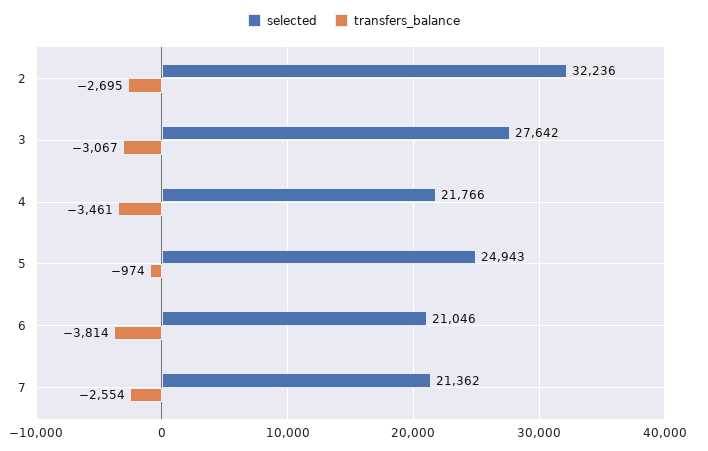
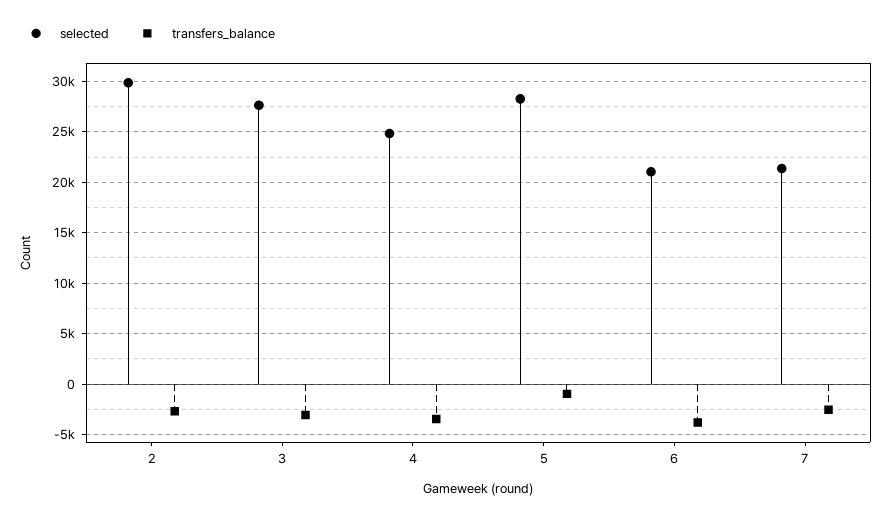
selected, 2: 32236 -> 30000
selected, 4: 21766 -> 25000
selected, 5: 24943 -> 28000

